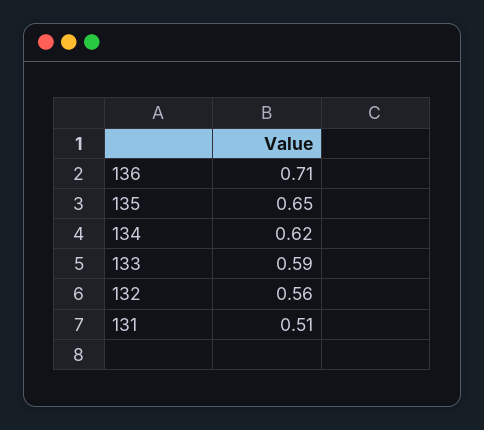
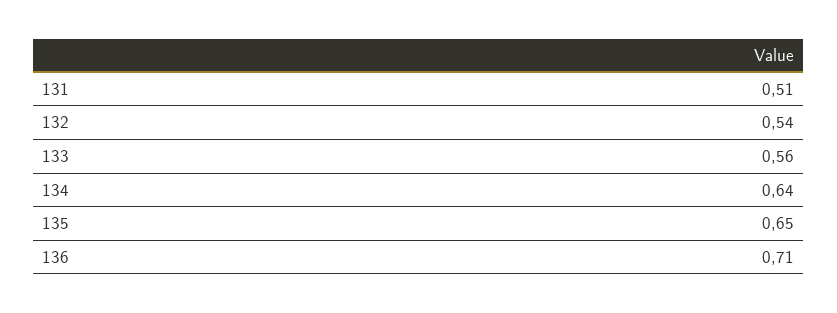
134: 0.62 -> 0.64
133: 0.59 -> 0.56
132: 0.56 -> 0.54

